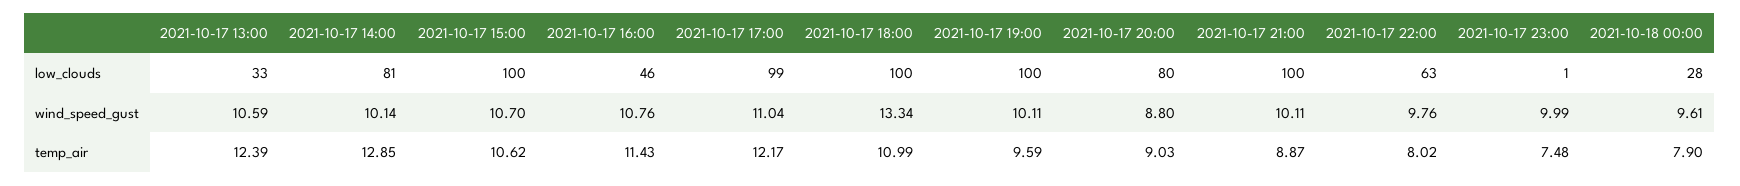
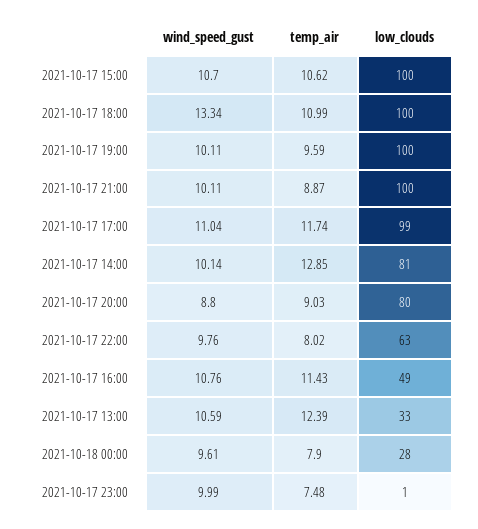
2021-10-17 16:00, low_clouds: 46 -> 49
2021-10-17 17:00, temp_air: 12.17 -> 11.74

